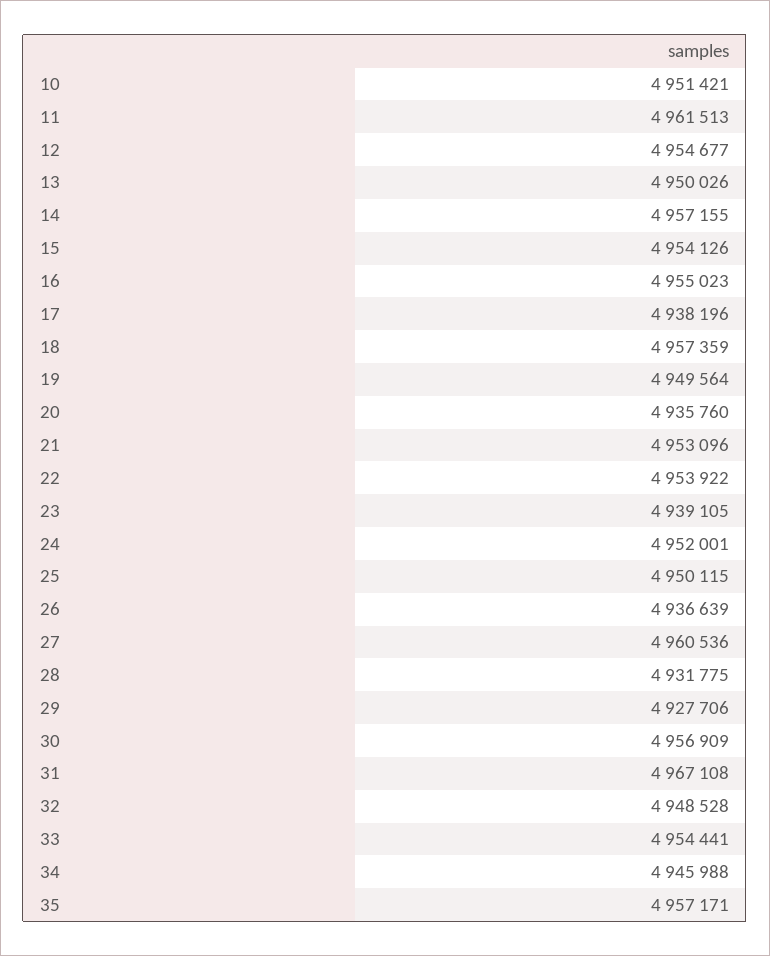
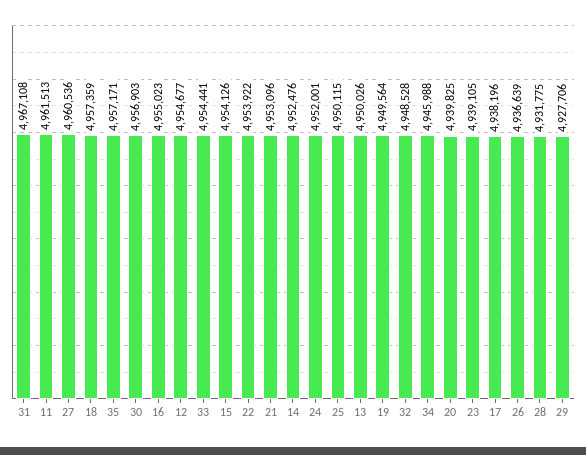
10: 4951421 -> none
14: 4957155 -> 4952476
20: 4935760 -> 4939825
30: 4956909 -> 4956903

